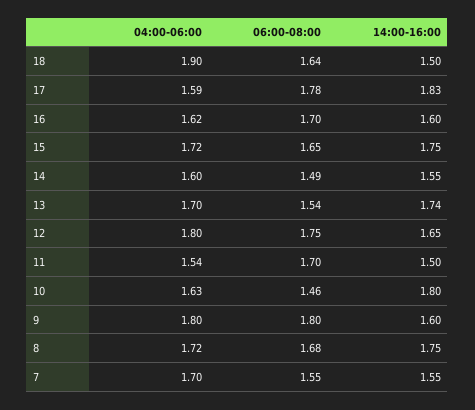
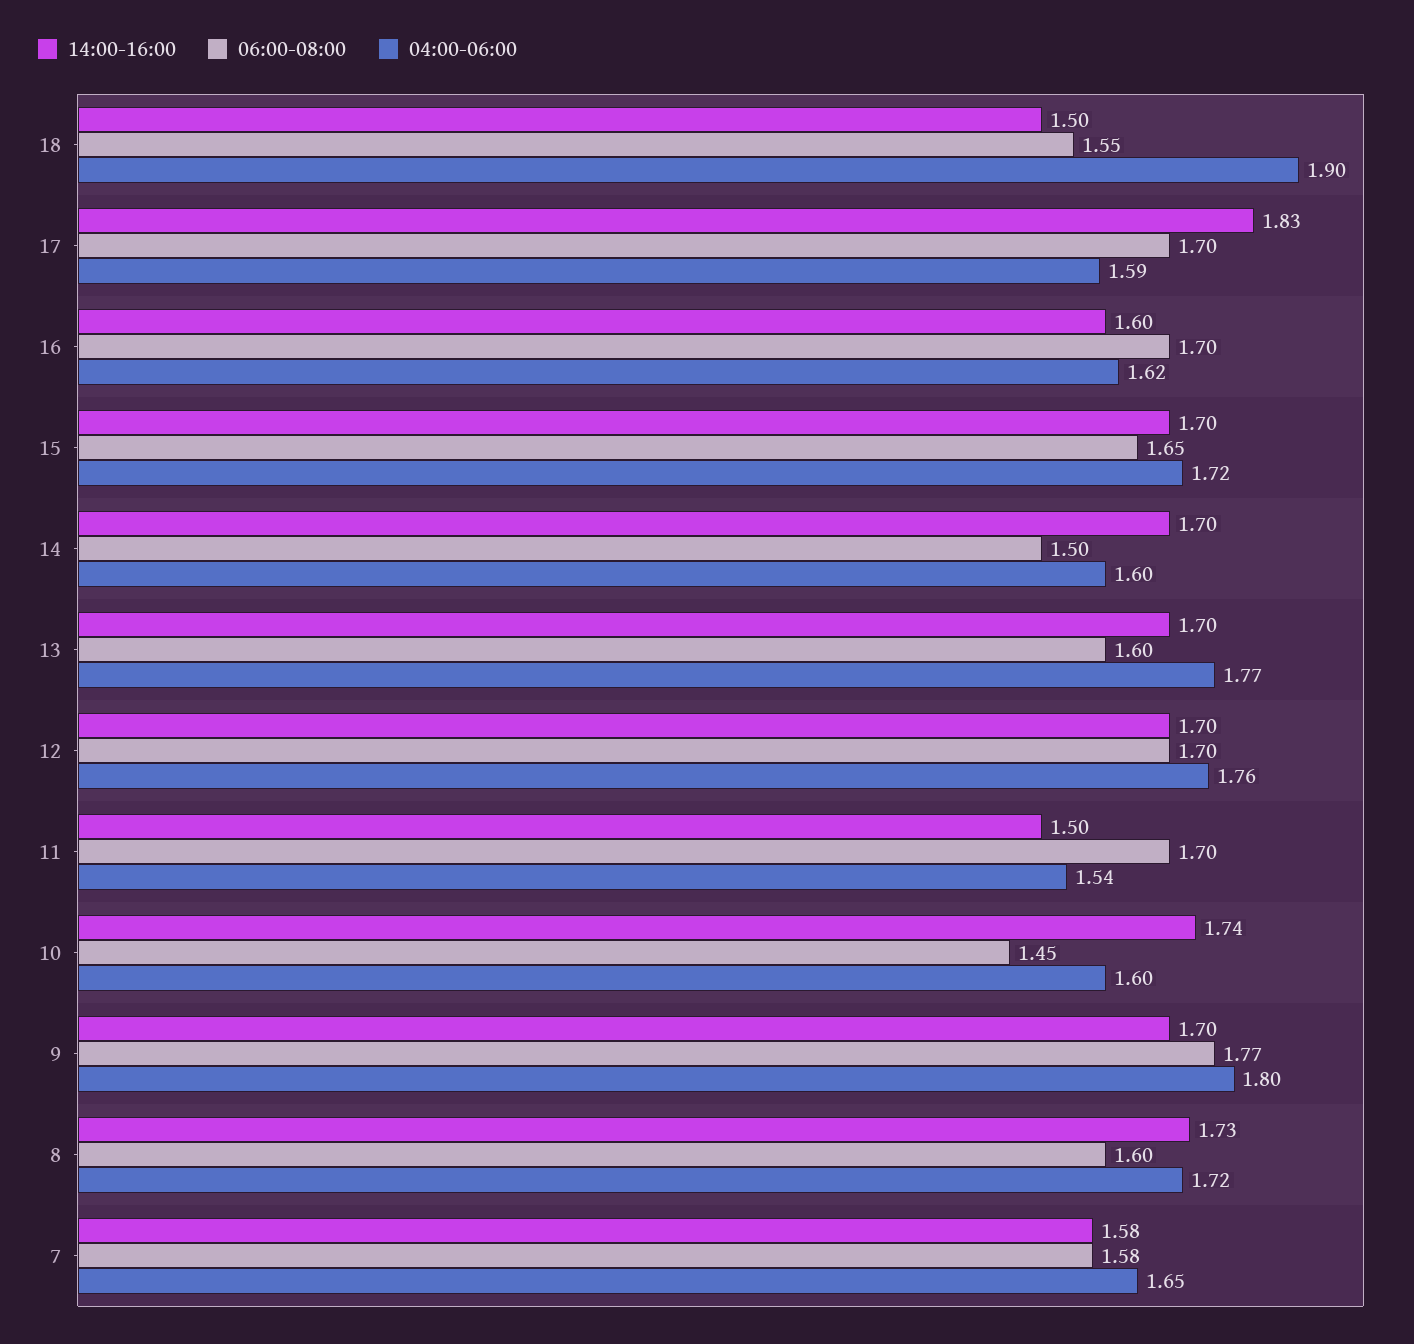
06:00-08:00, 18: 1.64 -> 1.55
06:00-08:00, 17: 1.78 -> 1.7
14:00-16:00, 15: 1.75 -> 1.7
06:00-08:00, 14: 1.49 -> 1.5
14:00-16:00, 14: 1.55 -> 1.7
04:00-06:00, 13: 1.7 -> 1.77
06:00-08:00, 13: 1.54 -> 1.6
14:00-16:00, 13: 1.74 -> 1.7
04:00-06:00, 12: 1.8 -> 1.76
06:00-08:00, 12: 1.75 -> 1.7
14:00-16:00, 12: 1.65 -> 1.7
04:00-06:00, 10: 1.63 -> 1.6
06:00-08:00, 10: 1.46 -> 1.45
14:00-16:00, 10: 1.8 -> 1.74
06:00-08:00, 9: 1.8 -> 1.77
14:00-16:00, 9: 1.6 -> 1.7
06:00-08:00, 8: 1.68 -> 1.6
14:00-16:00, 8: 1.75 -> 1.73
04:00-06:00, 7: 1.7 -> 1.65
06:00-08:00, 7: 1.55 -> 1.58
14:00-16:00, 7: 1.55 -> 1.58

